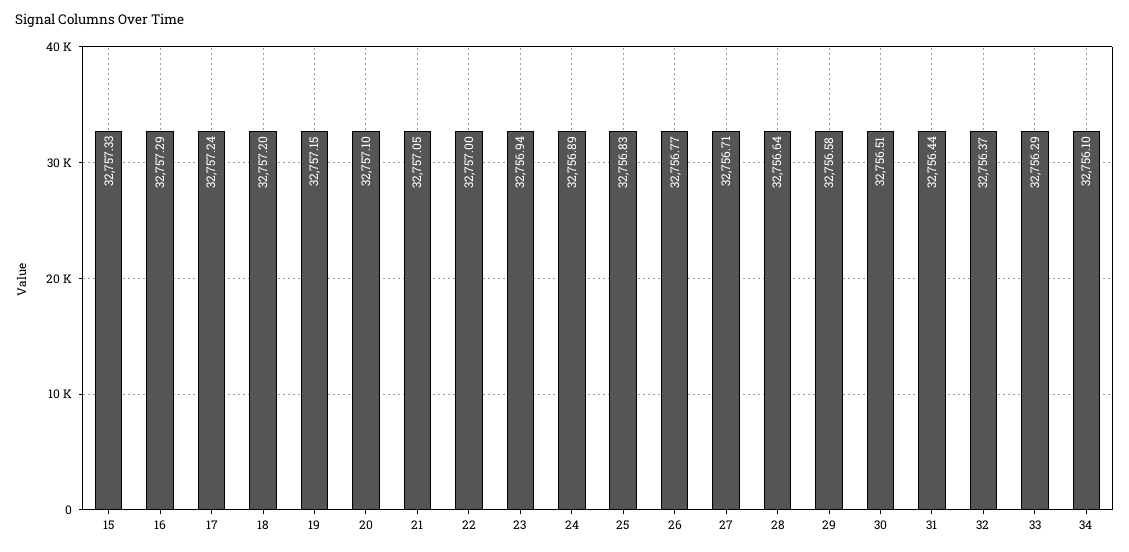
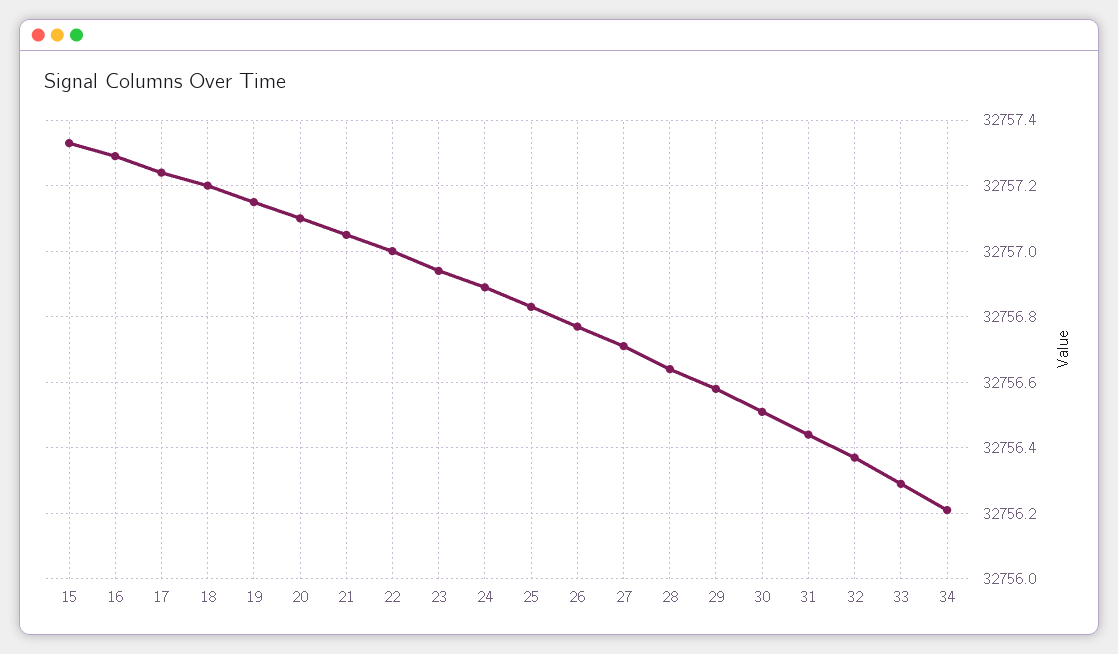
34: 32756.1 -> 32756.2

